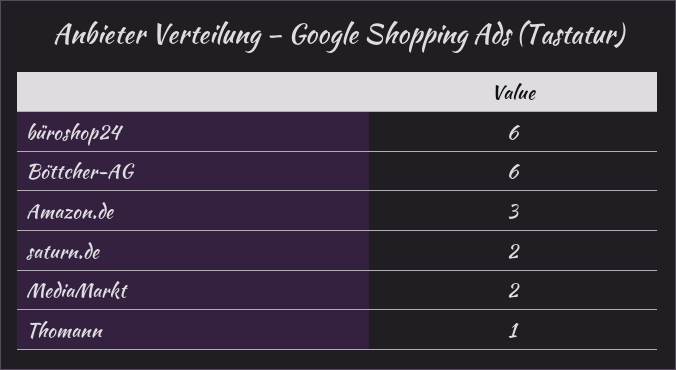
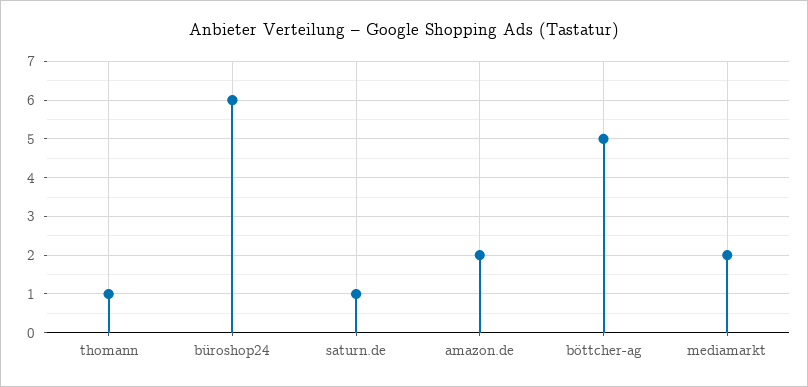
Böttcher-AG: 6 -> 5
Amazon.de: 3 -> 2
saturn.de: 2 -> 1

